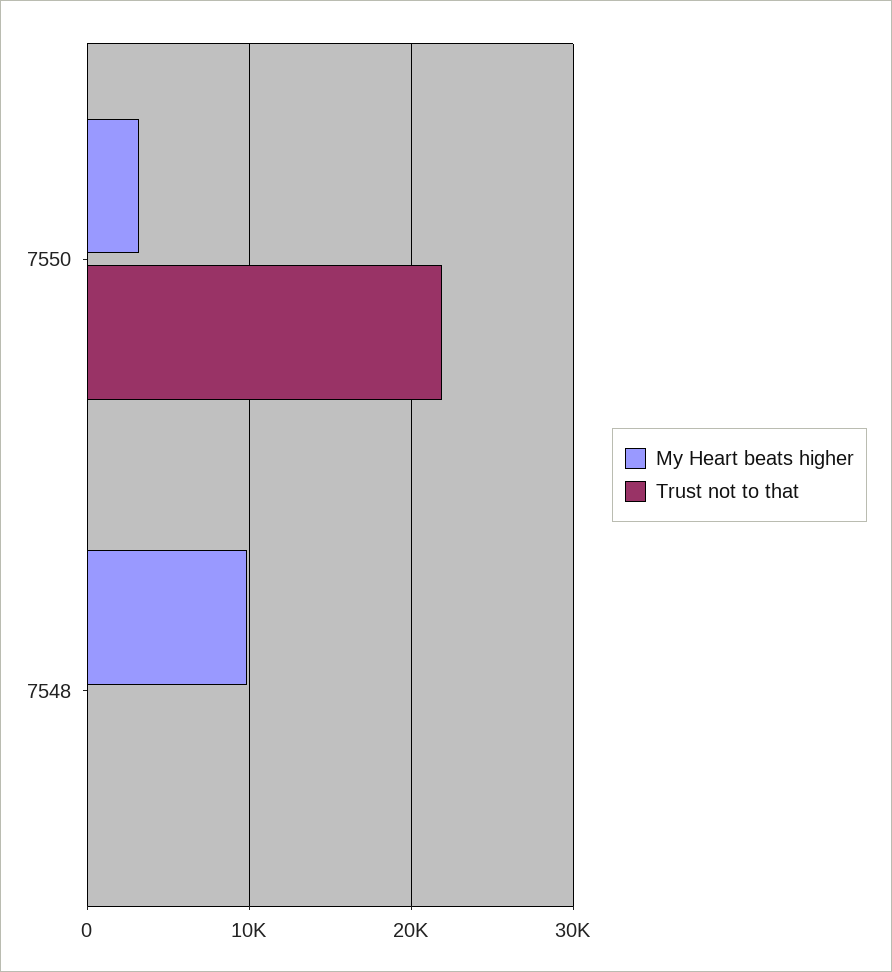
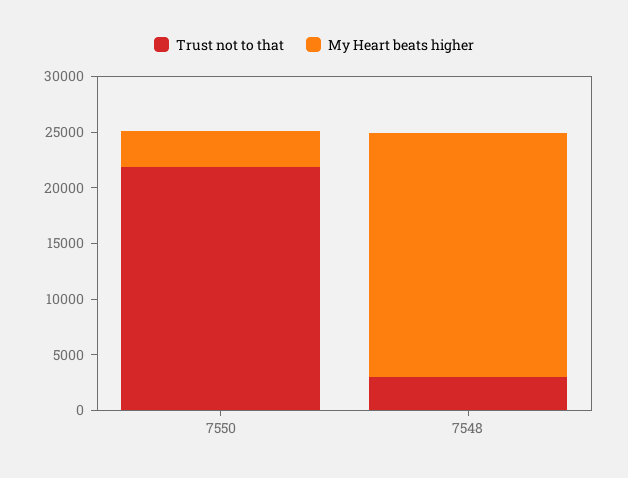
My Heart beats higher, 7548: 10000 -> 22000
Trust not to that, 7548: 0 -> 3000

